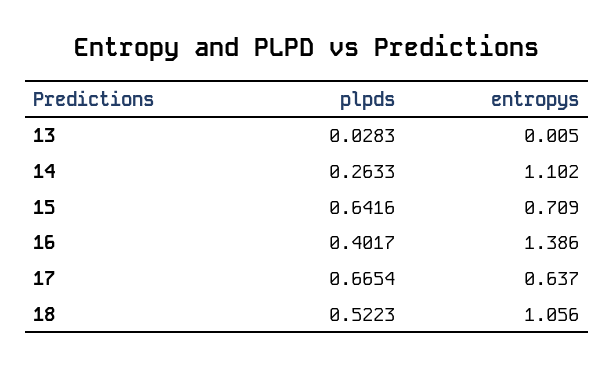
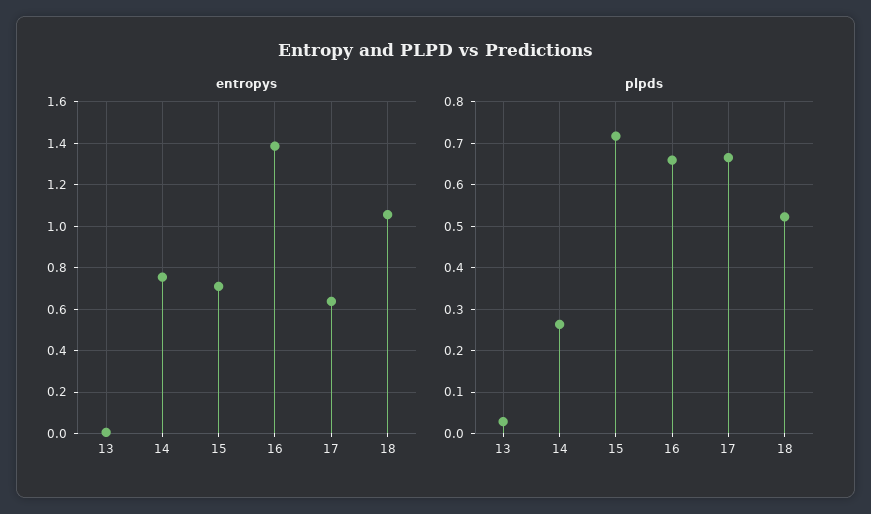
entropys, 14: 1.102 -> 0.75
plpds, 15: 0.6416 -> 0.72
plpds, 16: 0.4017 -> 0.66

